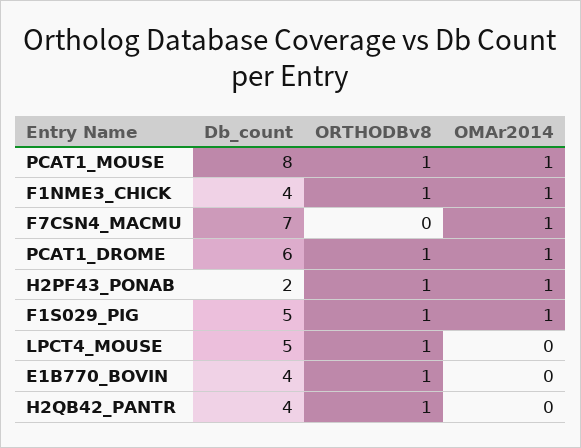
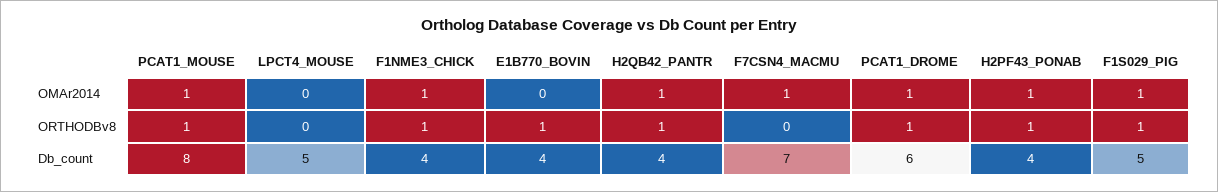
Db_count, H2PF43_PONAB: 2 -> 4
ORTHODBv8, LPCT4_MOUSE: 1 -> 0
OMAr2014, H2QB42_PANTR: 0 -> 1

